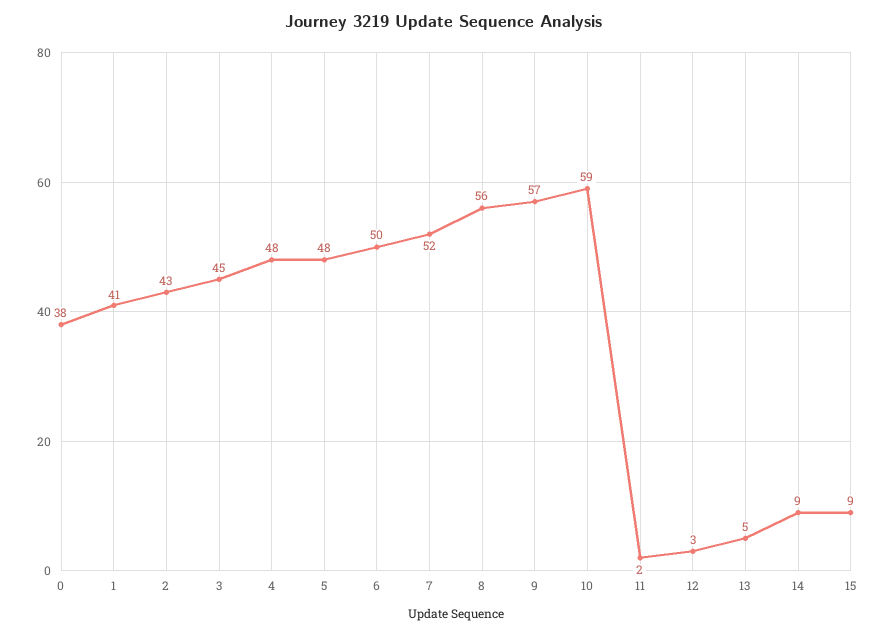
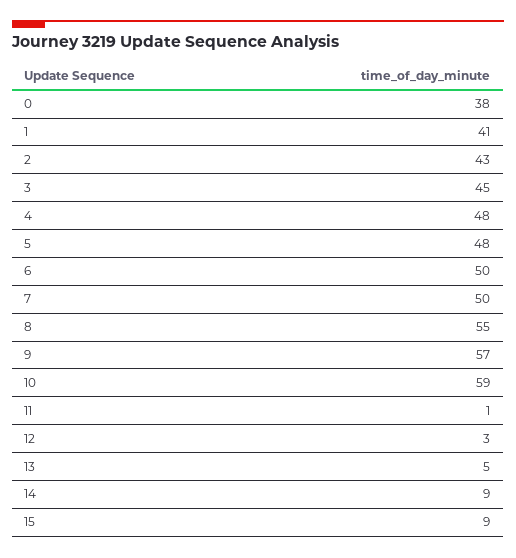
7: 52 -> 50
8: 56 -> 55
11: 2 -> 1

